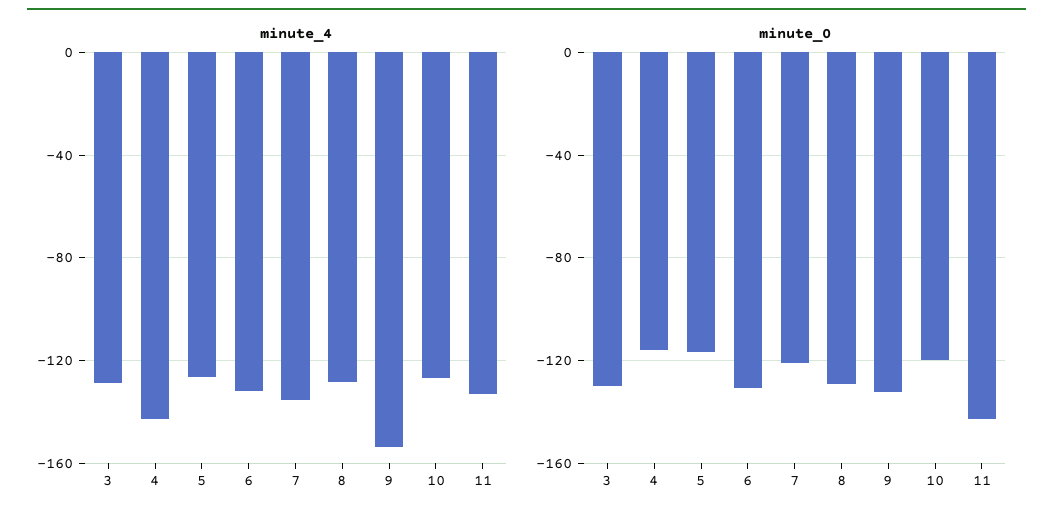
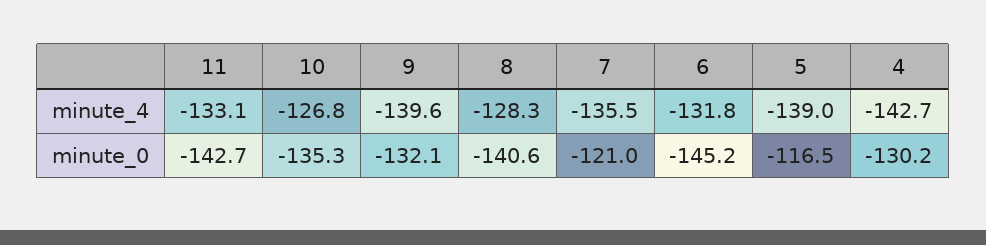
minute_4, 3: -130 -> none
minute_4, 5: -125 -> -139
minute_4, 9: -155 -> -139.6
minute_0, 3: -130 -> none
minute_0, 4: -115 -> -130.2
minute_0, 6: -130 -> -145.2
minute_0, 8: -130 -> -140.6
minute_0, 10: -120 -> -135.3

